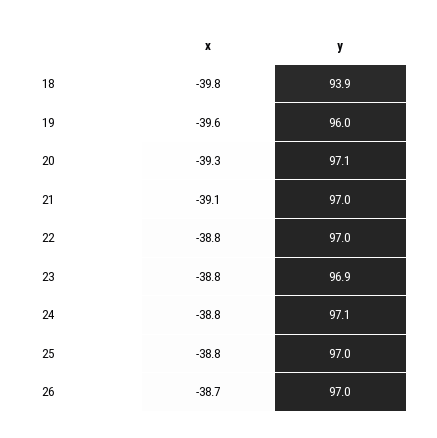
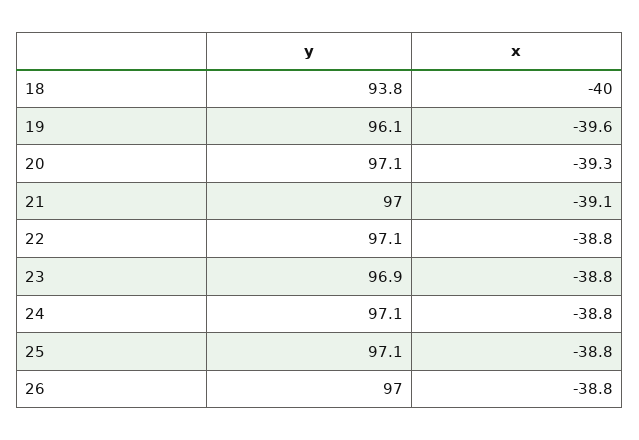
x, 18: -39.8 -> -40
y, 18: 93.9 -> 93.8
y, 19: 96 -> 96.1
y, 22: 97 -> 97.1
y, 25: 97 -> 97.1
x, 26: -38.7 -> -38.8

